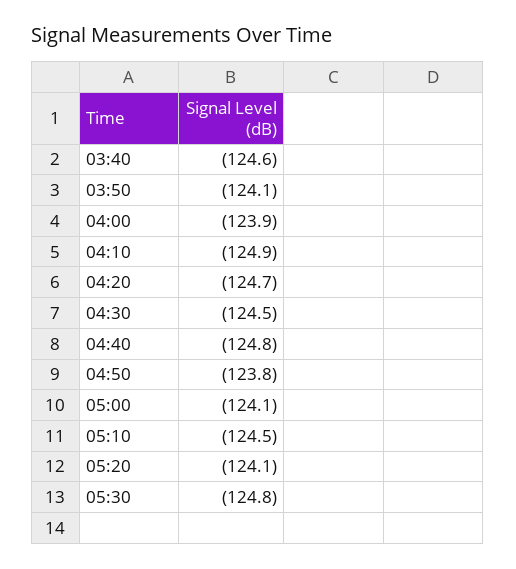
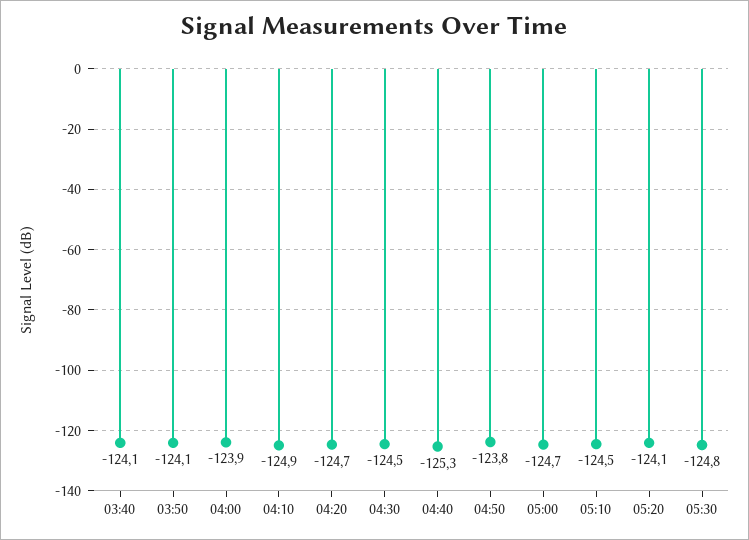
03:40: -124.6 -> -124.1
04:40: -124.8 -> -125.3
05:00: -124.1 -> -124.7

